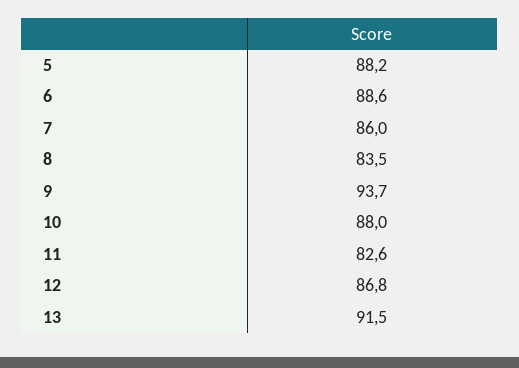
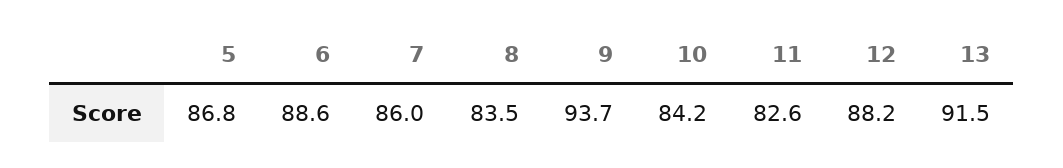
5: 88.2 -> 86.8
10: 88 -> 84.2
12: 86.8 -> 88.2

